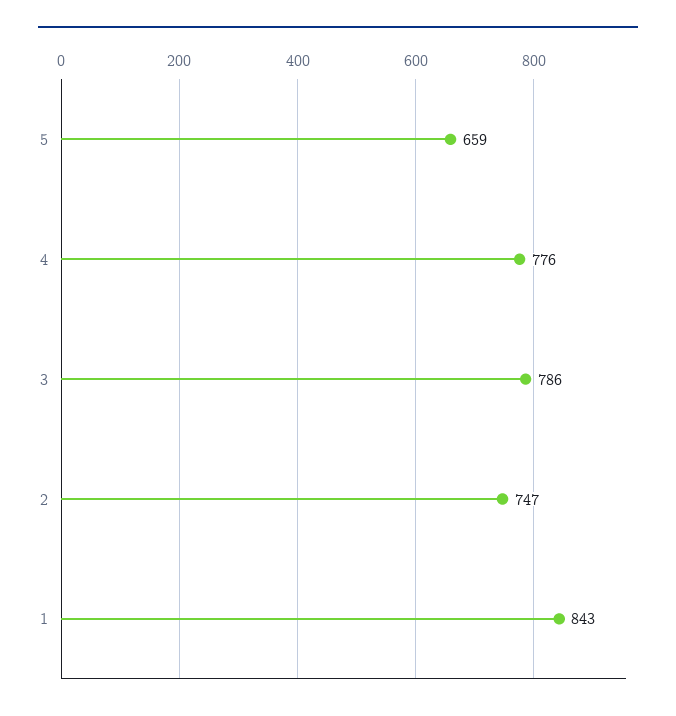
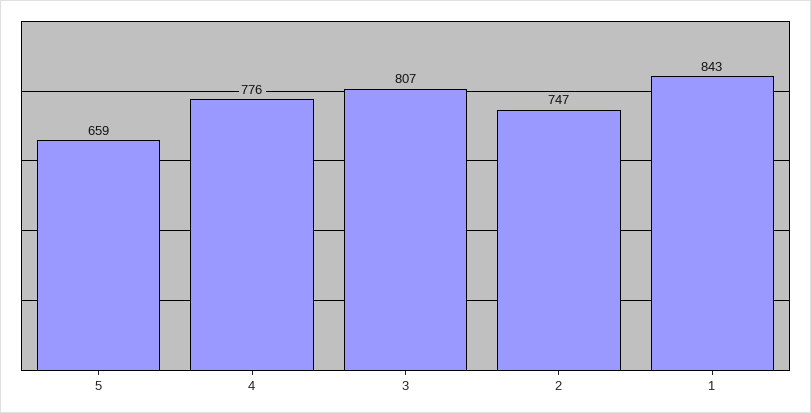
3: 786 -> 807

